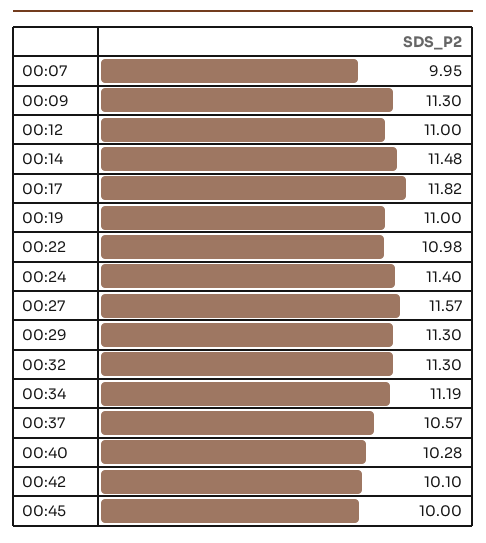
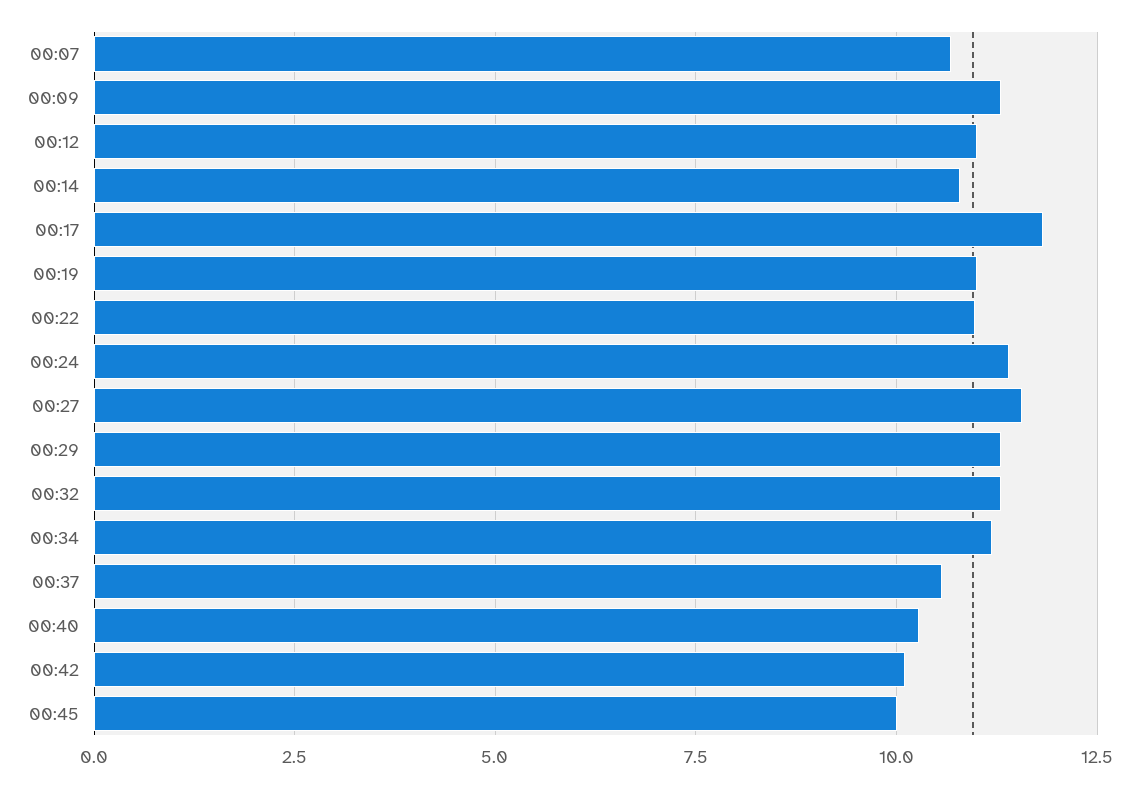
00:07: 9.95 -> 10.75
00:14: 11.48 -> 10.75

